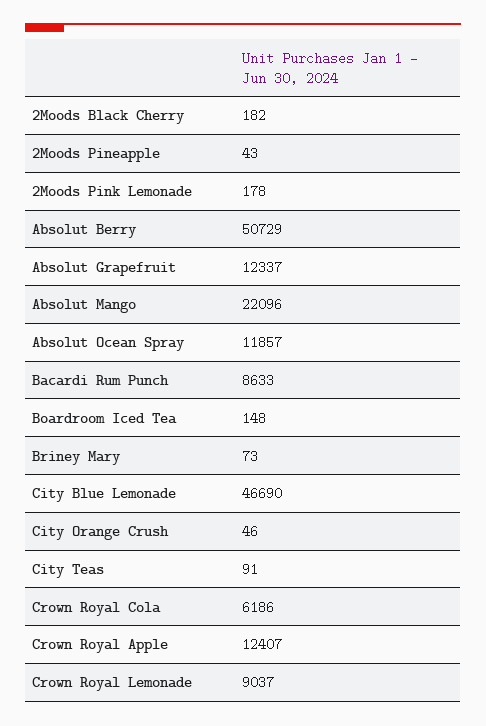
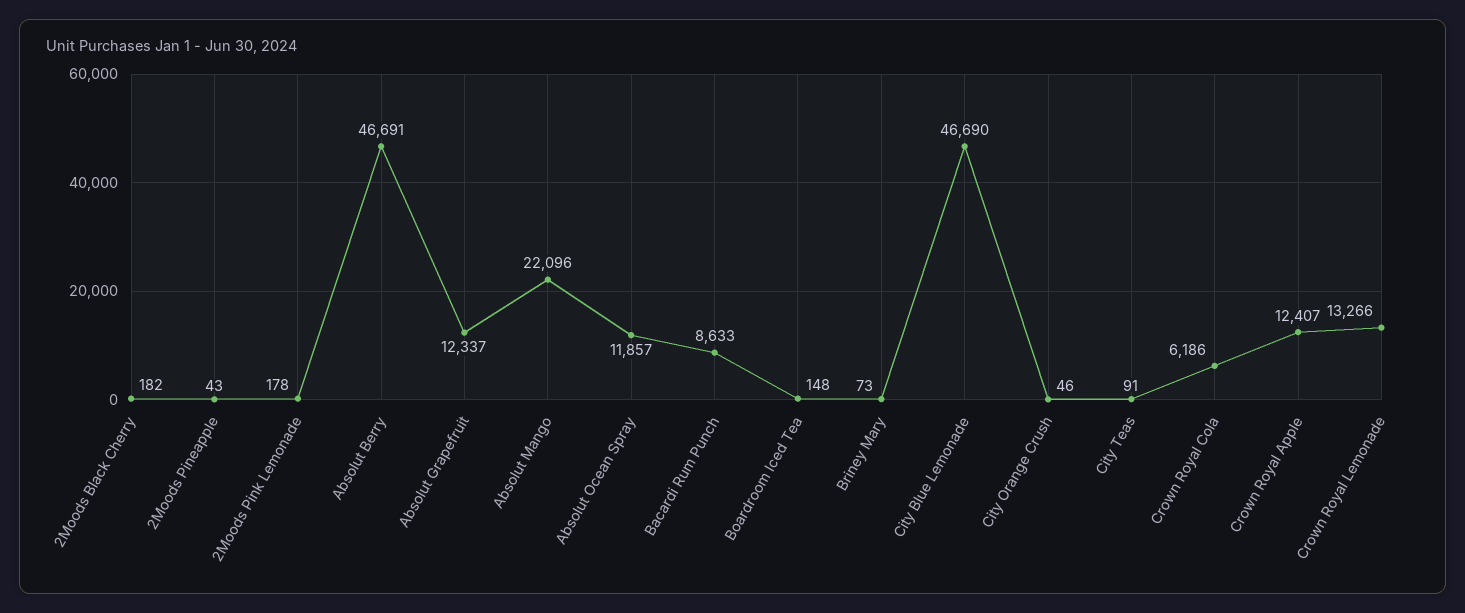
Absolut Berry: 50729 -> 46691
Crown Royal Lemonade: 9037 -> 13266

